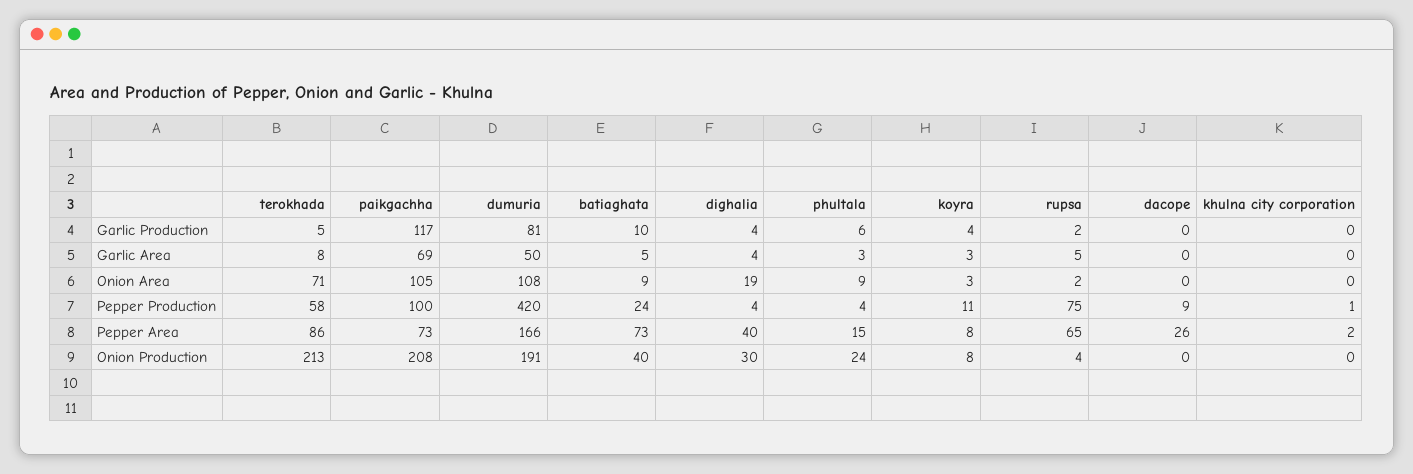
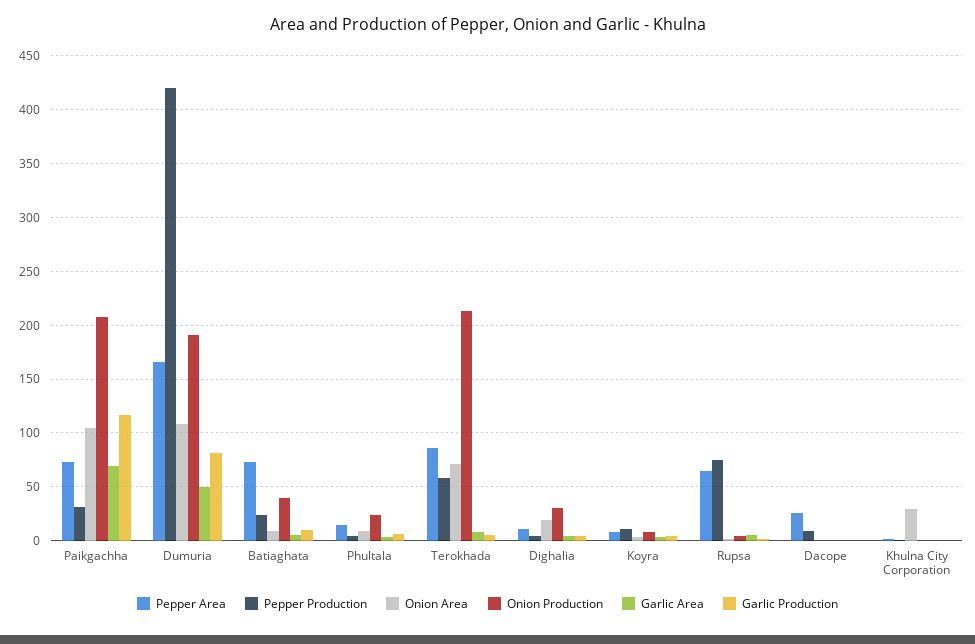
Onion Area, khulna city corporation: 0 -> 30
Pepper Production, paikgachha: 100 -> 30
Pepper Area, dighalia: 40 -> 10

